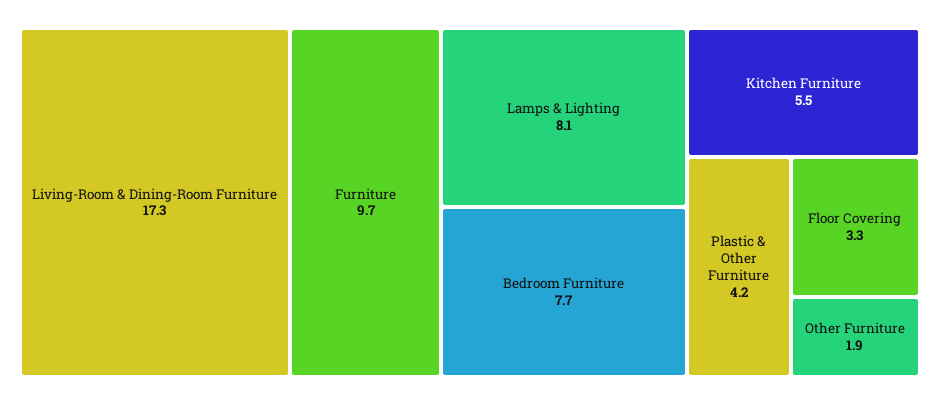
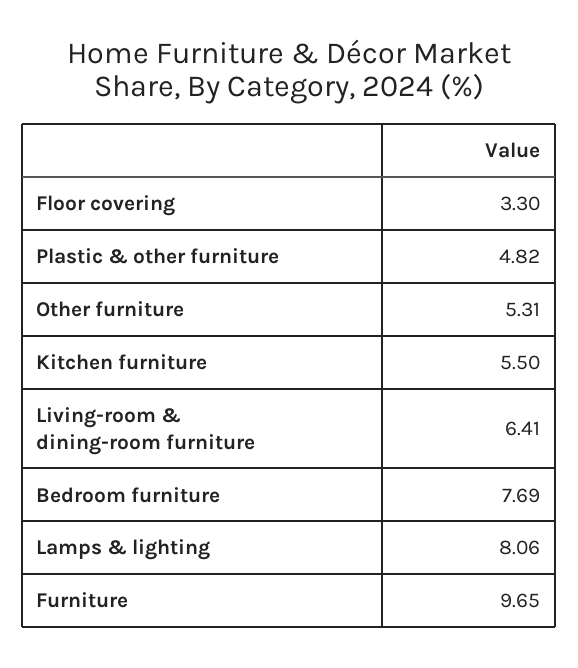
Living-Room & Dining-Room Furniture: 17.3 -> 6.41
Plastic & Other Furniture: 4.2 -> 4.82
Other Furniture: 1.9 -> 5.31

